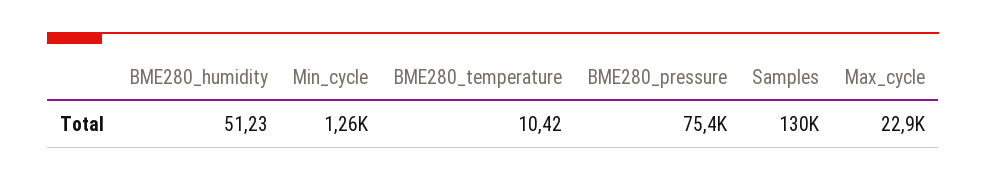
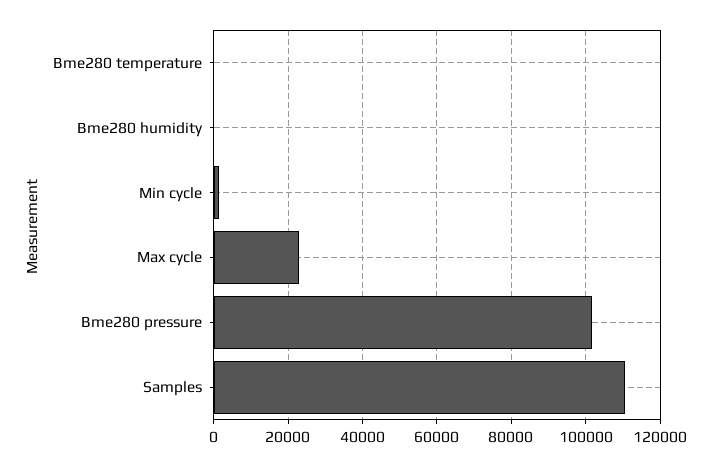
BME280_pressure: 75400 -> 102000
Samples: 130000 -> 110000

